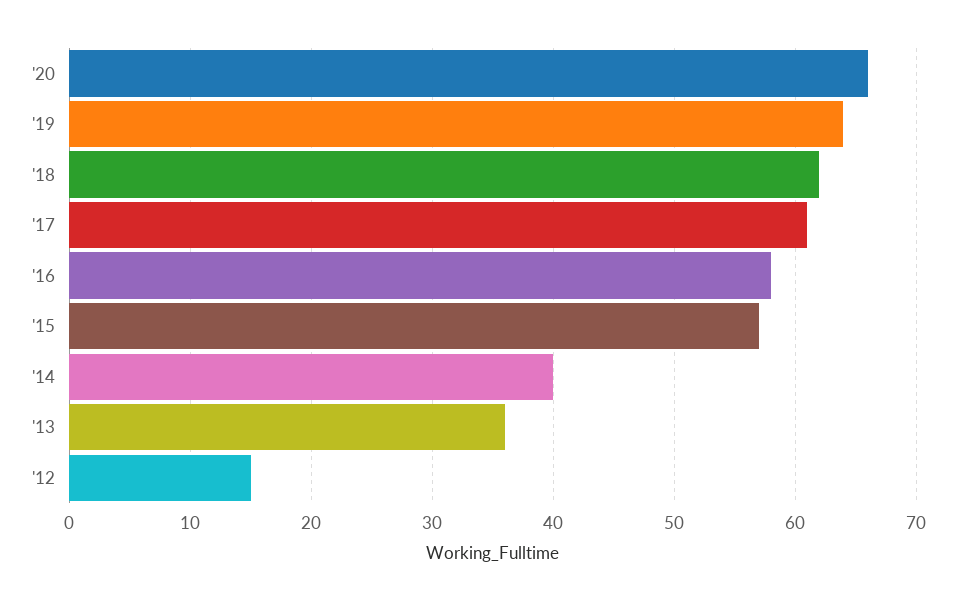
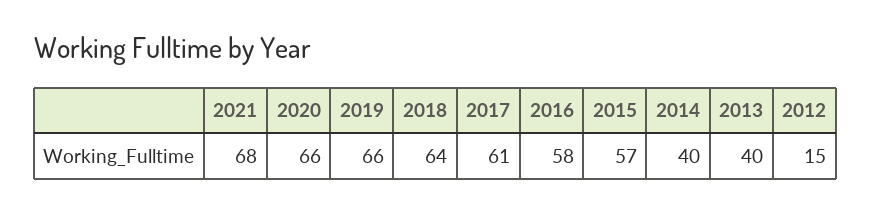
'19: 64 -> 66
'18: 62 -> 64
'13: 36 -> 40
2021: none -> 68

